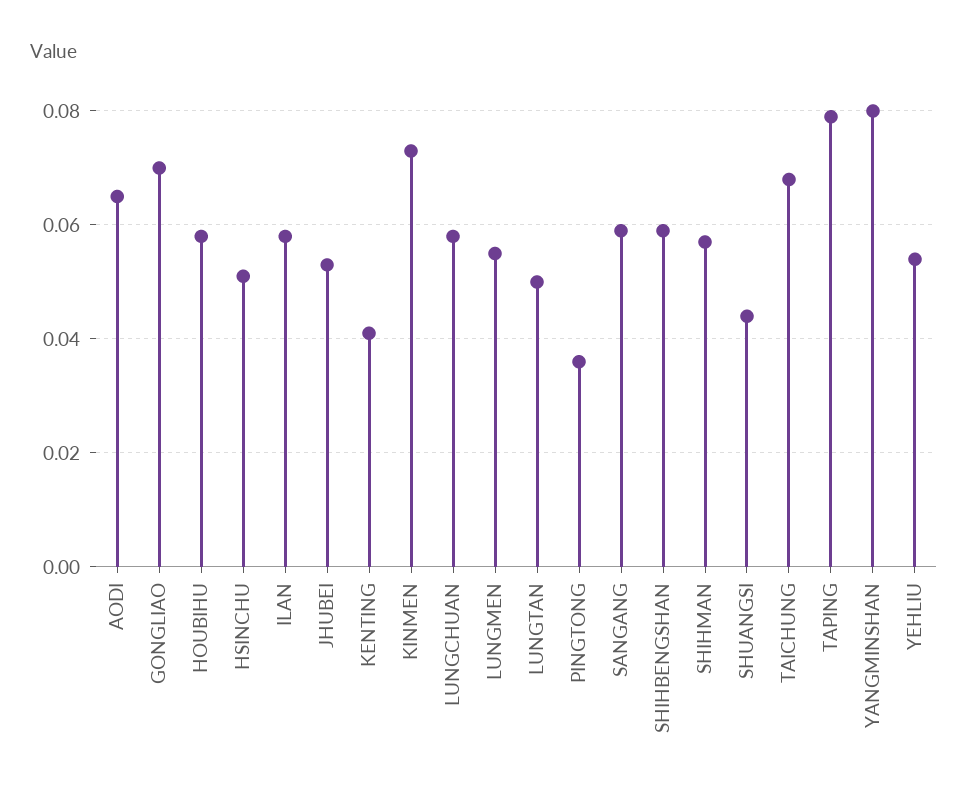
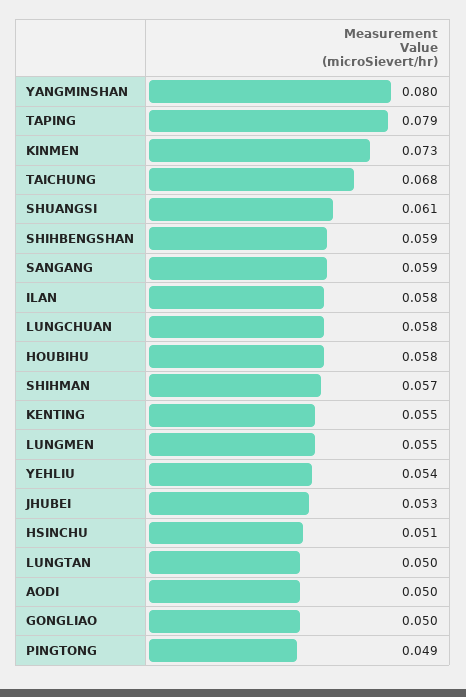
AODI: 0.065 -> 0.05
GONGLIAO: 0.07 -> 0.05
KENTING: 0.04 -> 0.055
PINGTONG: 0.035 -> 0.049
SHUANGSI: 0.045 -> 0.061

